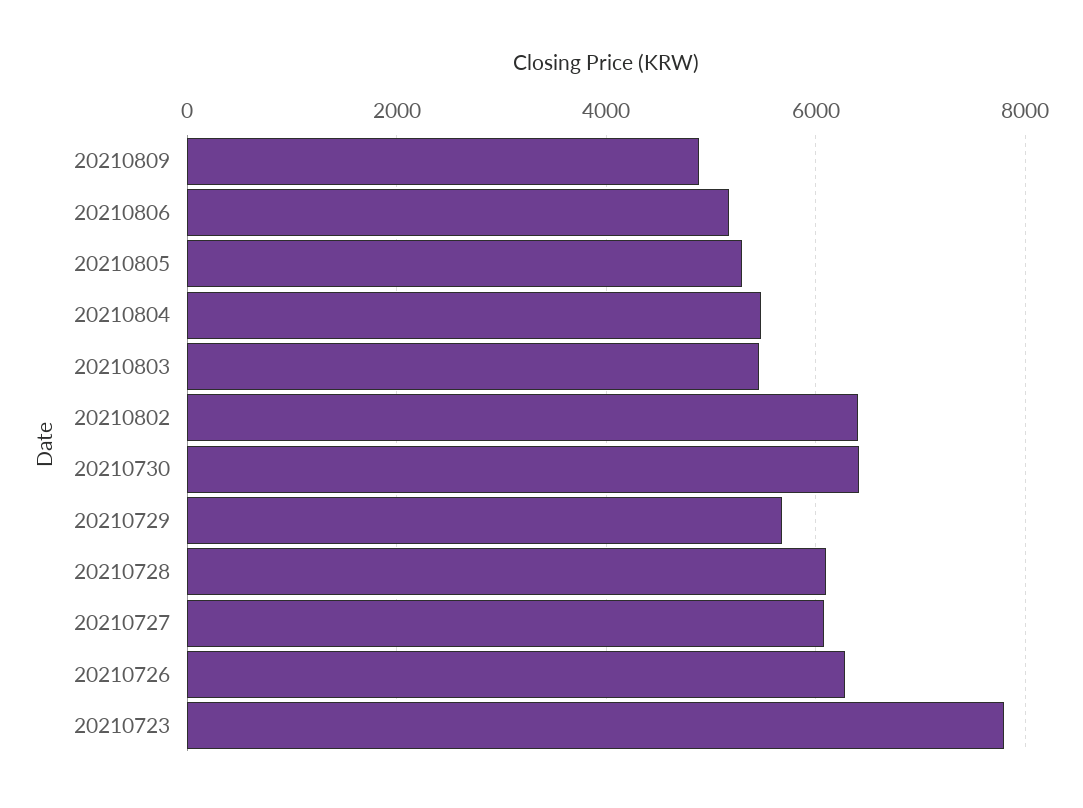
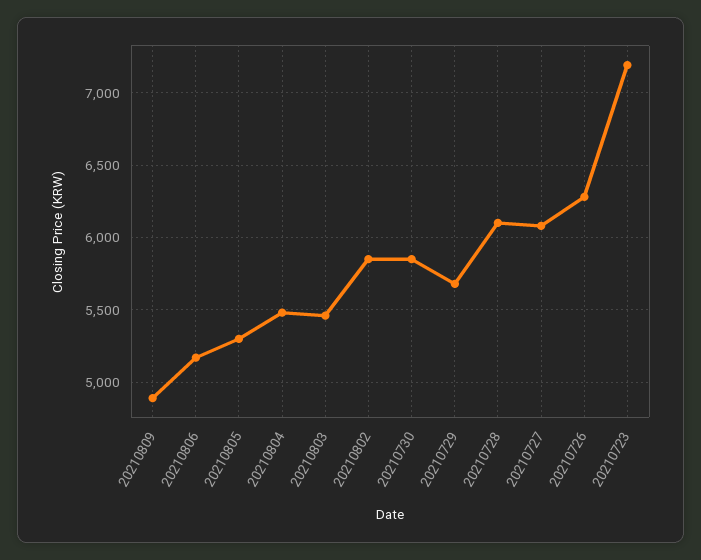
20210802: 6400 -> 5850
20210730: 6400 -> 5850
20210723: 7800 -> 7200

